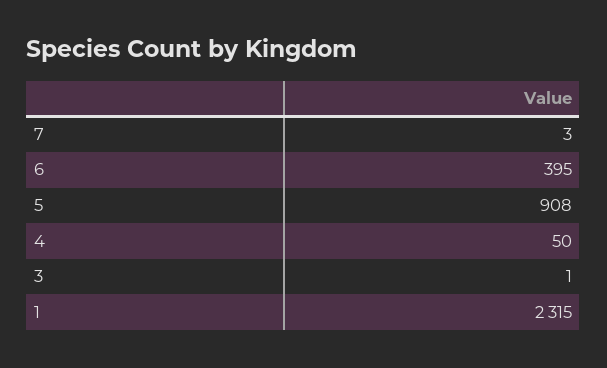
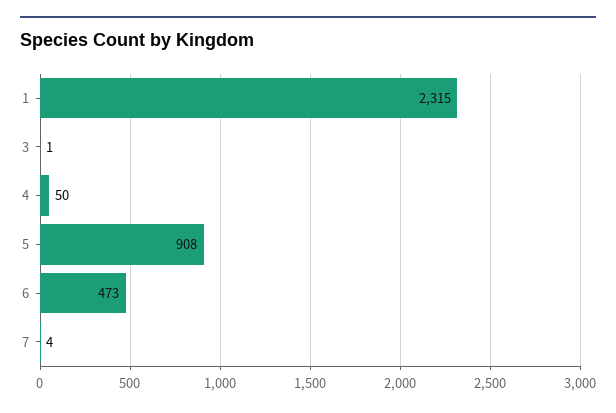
7: 3 -> 4
6: 395 -> 473

